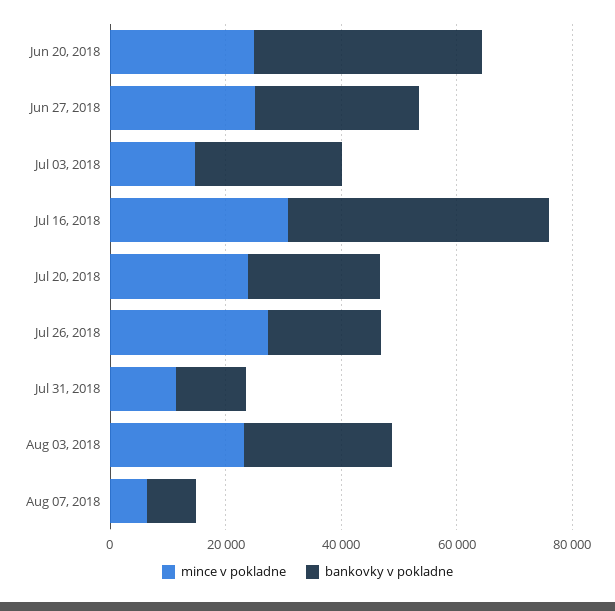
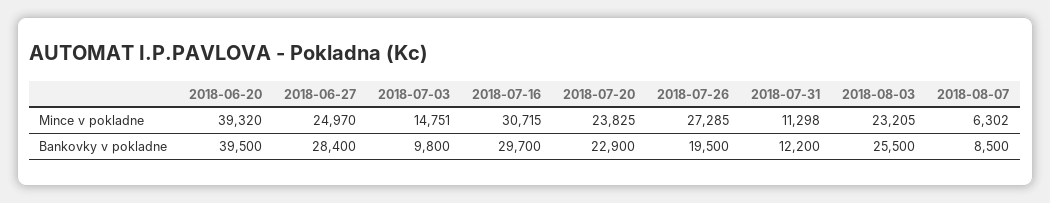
mince v pokladne, Jun 20, 2018: 25000 -> 39320
bankovky v pokladne, Jul 03, 2018: 25000 -> 9800
bankovky v pokladne, Jul 16, 2018: 45000 -> 29700

